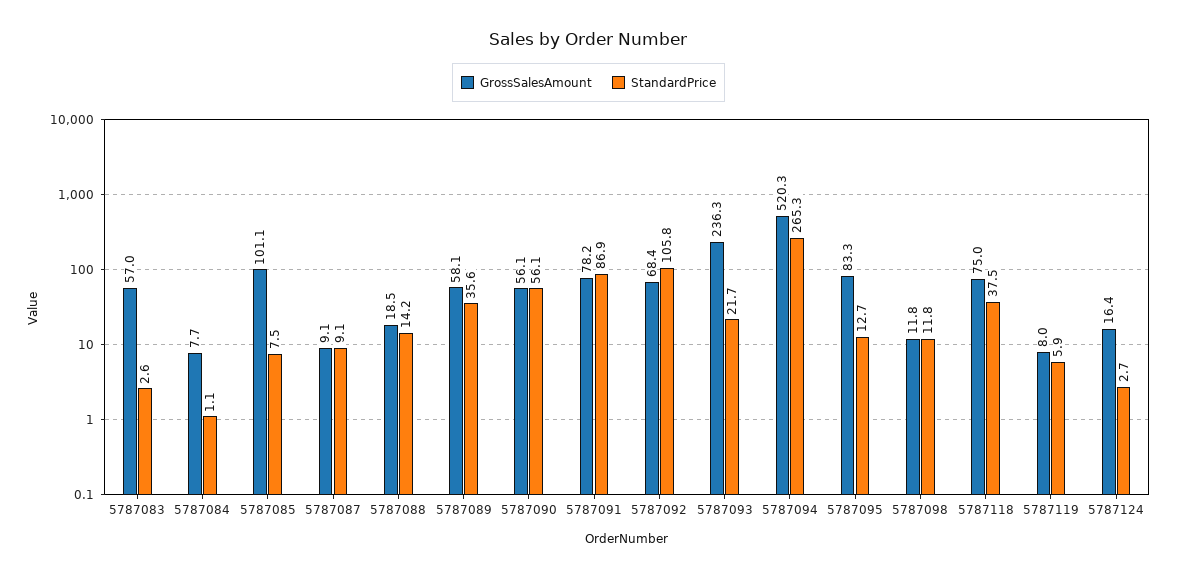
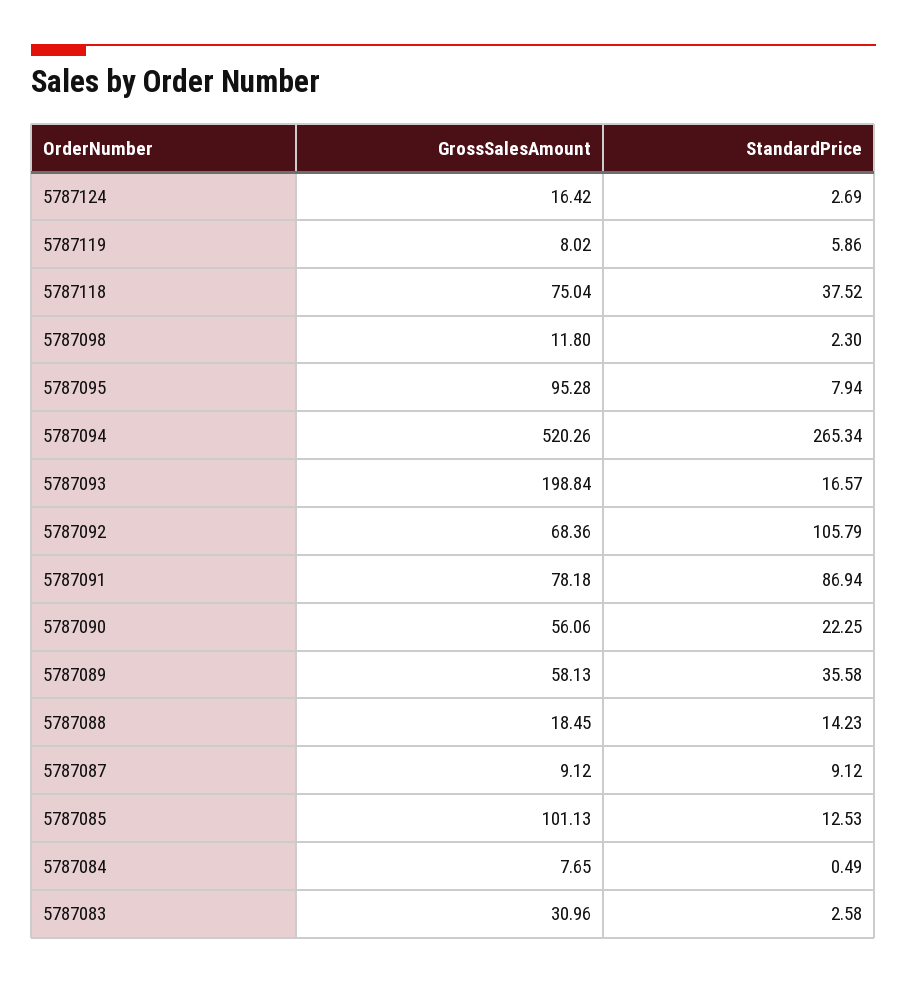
GrossSalesAmount, 5787083: 57 -> 30.96
StandardPrice, 5787084: 1.1 -> 0.49
StandardPrice, 5787085: 7.5 -> 12.53
StandardPrice, 5787090: 56.1 -> 22.25
GrossSalesAmount, 5787093: 236.3 -> 198.84
StandardPrice, 5787093: 21.7 -> 16.57
GrossSalesAmount, 5787095: 83.3 -> 95.28
StandardPrice, 5787095: 12.7 -> 7.94
StandardPrice, 5787098: 11.8 -> 2.3

